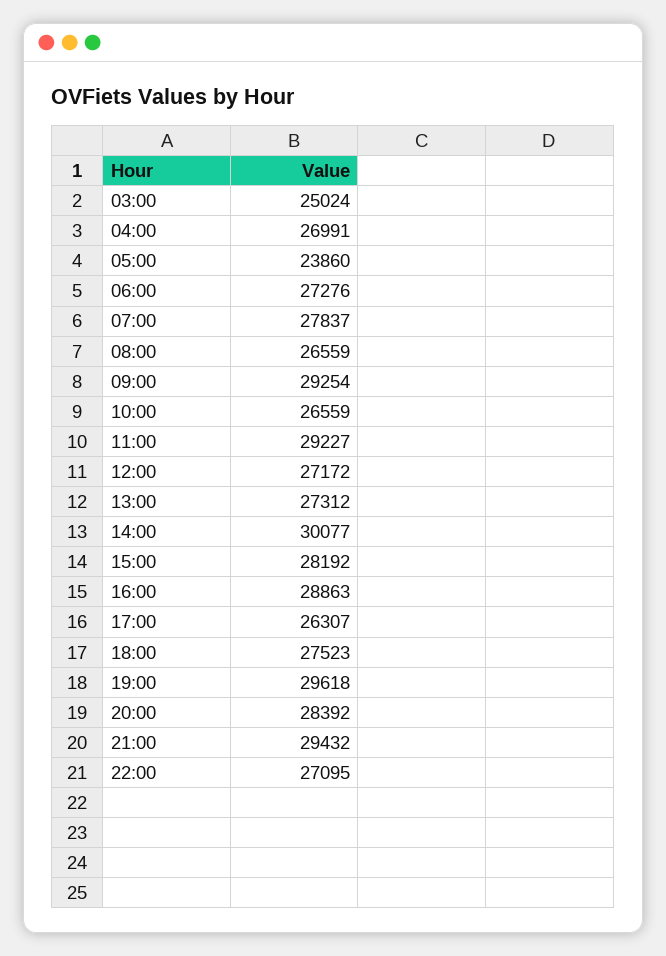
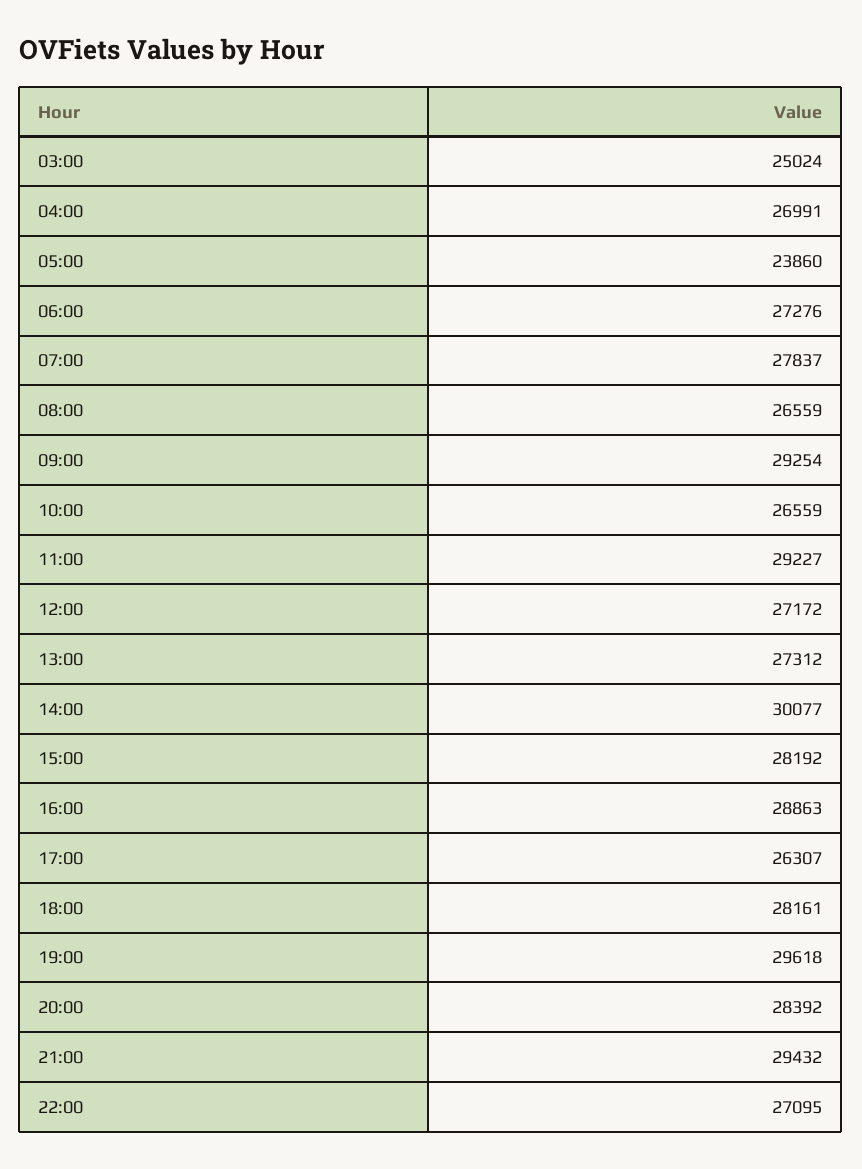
18:00: 27523 -> 28161

